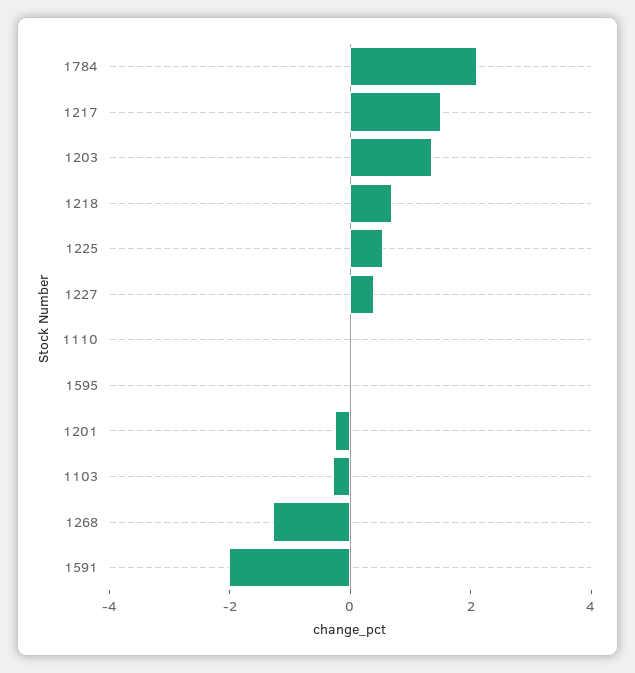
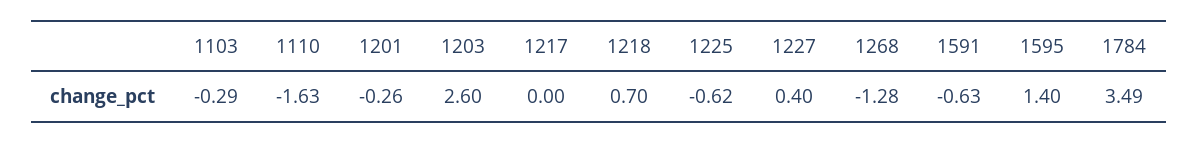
1784: 2 -> 3.49
1217: 1.5 -> 0
1203: 1.5 -> 2.6
1225: 0.5 -> -0.62
1110: 0 -> -1.63
1595: 0 -> 1.4
1591: -2 -> -0.63

